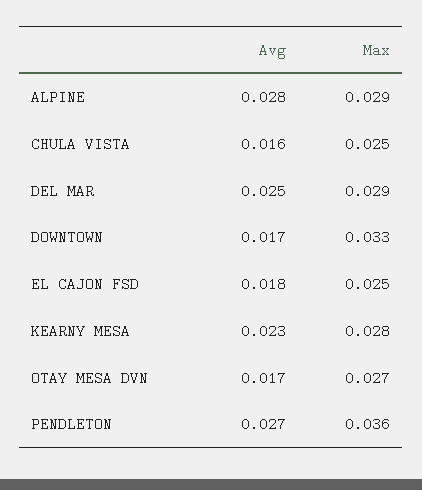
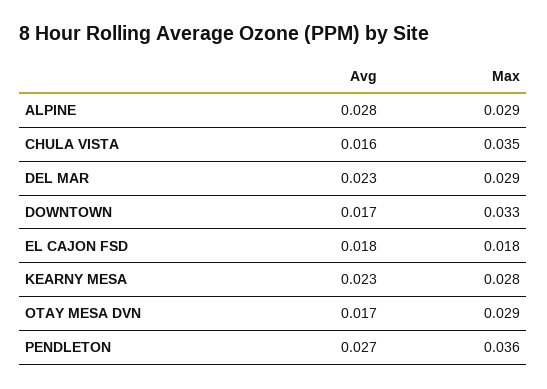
Max, CHULA VISTA: 0.025 -> 0.035
Avg, DEL MAR: 0.025 -> 0.023
Max, EL CAJON FSD: 0.025 -> 0.018
Max, OTAY MESA DVN: 0.027 -> 0.029

